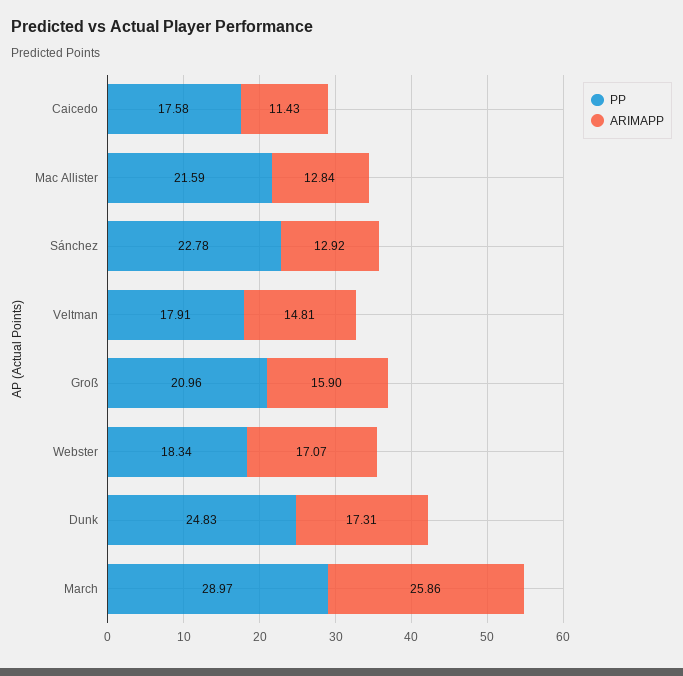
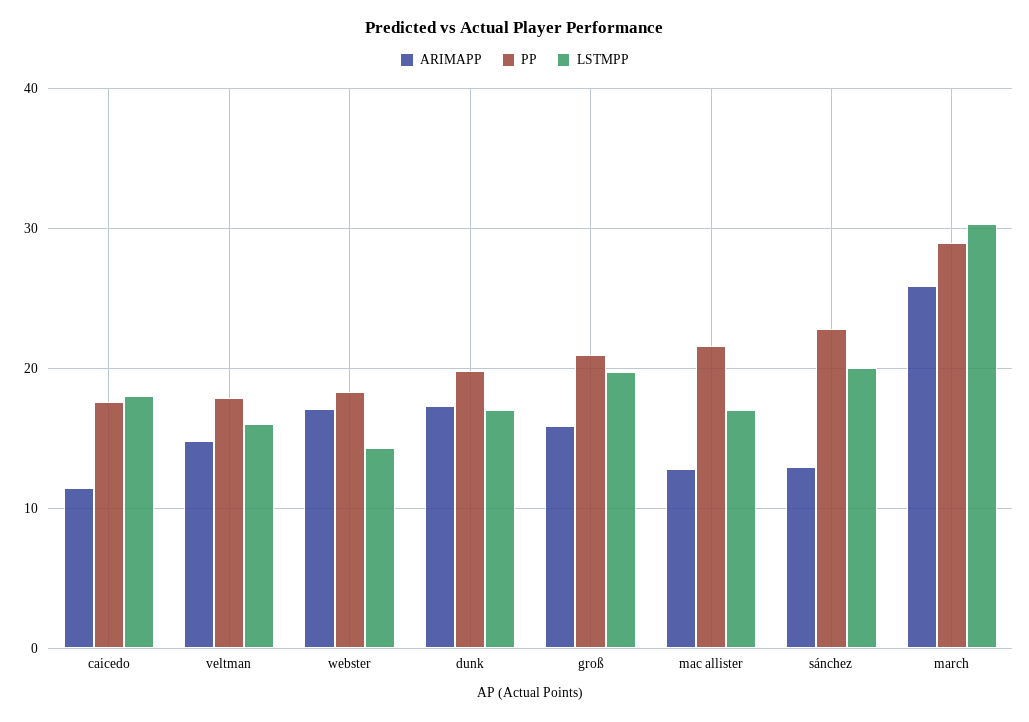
PP, Dunk: 24.83 -> 20
LSTMPP, Caicedo: none -> 18
LSTMPP, Veltman: none -> 16
LSTMPP, Webster: none -> 14
LSTMPP, Dunk: none -> 17
LSTMPP, Groß: none -> 20
LSTMPP, Mac Allister: none -> 17
LSTMPP, Sánchez: none -> 20
LSTMPP, March: none -> 30

